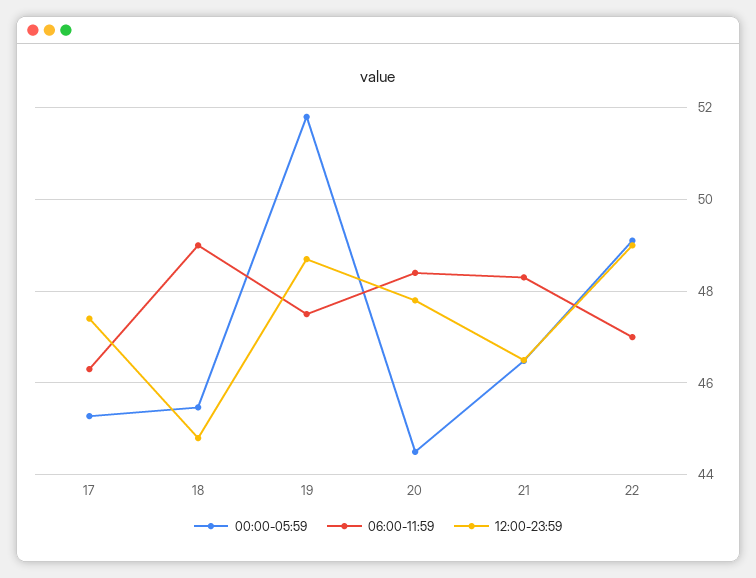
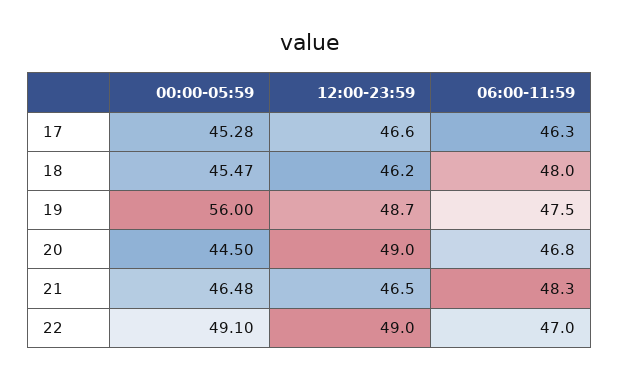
12:00-23:59, 17: 47.4 -> 46.6
06:00-11:59, 18: 49 -> 48
12:00-23:59, 18: 44.8 -> 46.2
00:00-05:59, 19: 51.8 -> 56
06:00-11:59, 20: 48.4 -> 46.8
12:00-23:59, 20: 47.8 -> 49

